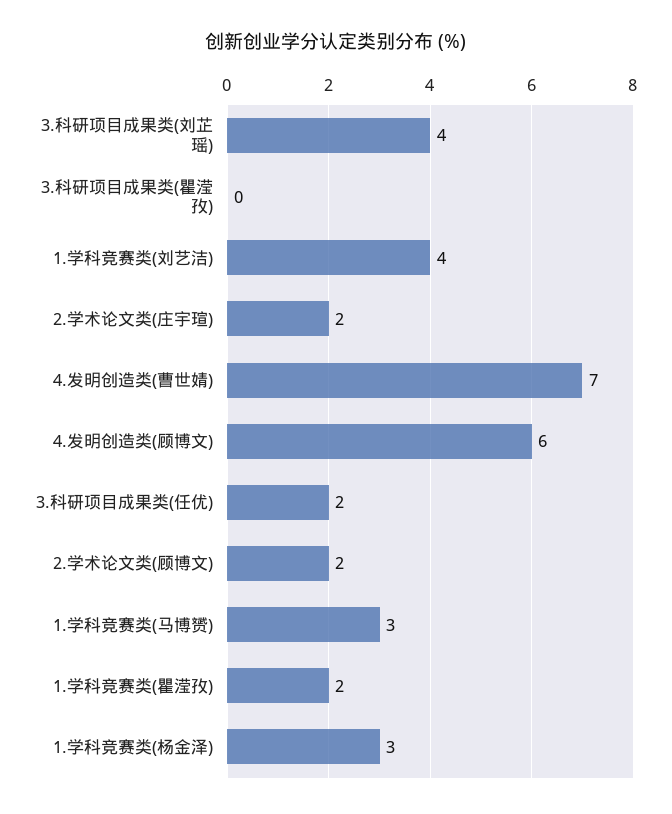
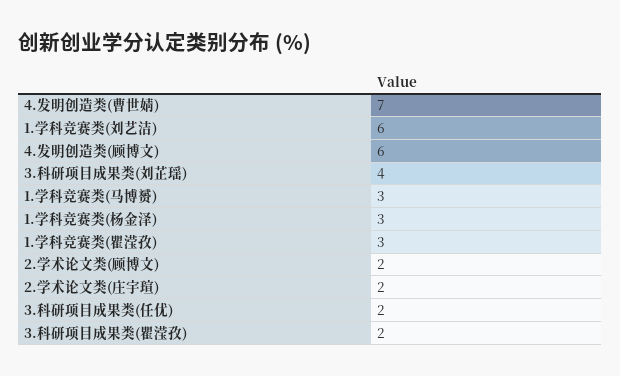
3.科研项目成果类(瞿滢孜): 0 -> 2
1.学科竞赛类(刘艺洁): 4 -> 6
1.学科竞赛类(瞿滢孜): 2 -> 3

